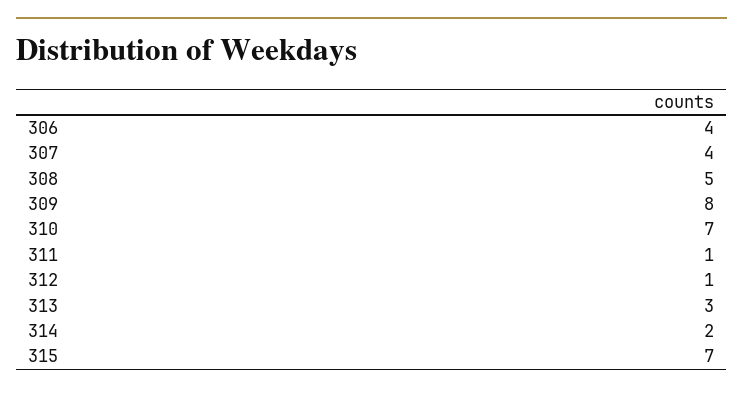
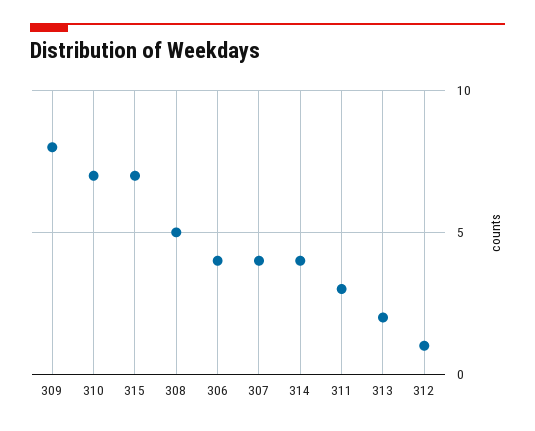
311: 1 -> 3
313: 3 -> 2
314: 2 -> 4

